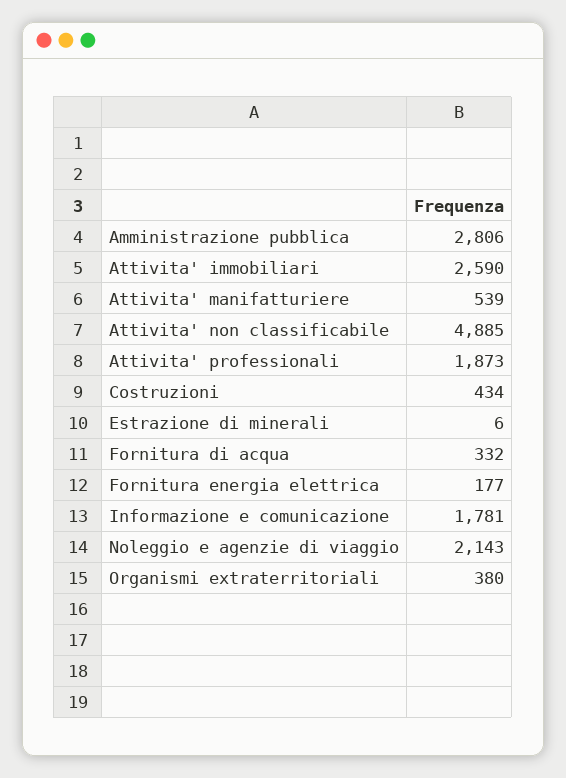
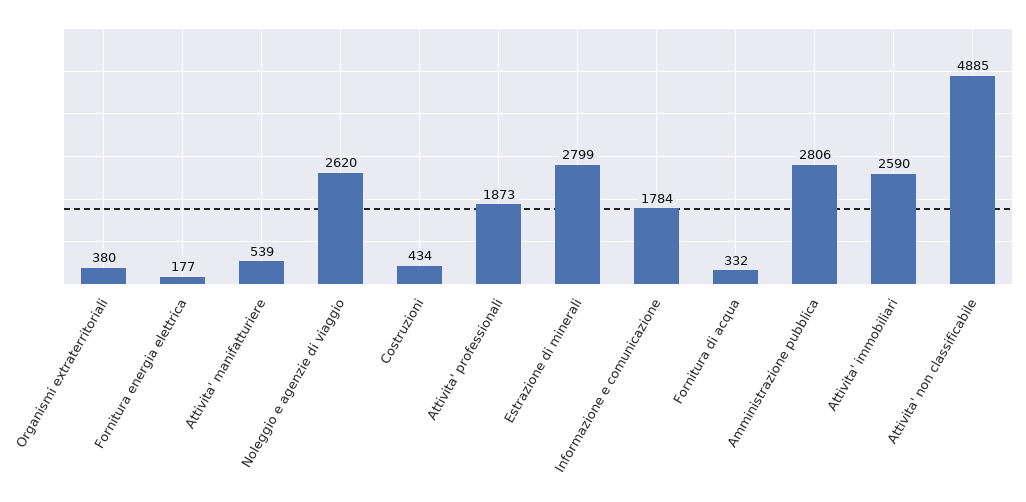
Estrazione di minerali: 6 -> 2799
Informazione e comunicazione: 1781 -> 1784
Noleggio e agenzie di viaggio: 2143 -> 2620

